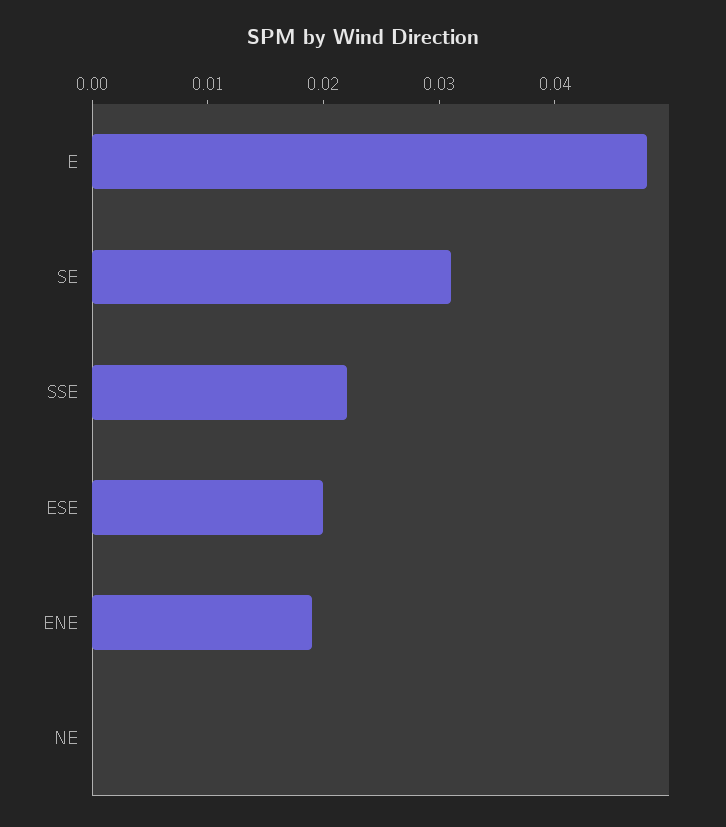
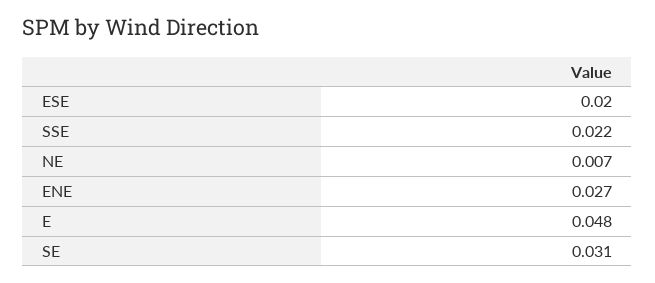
ENE: 0.019 -> 0.027
NE: 0 -> 0.007

